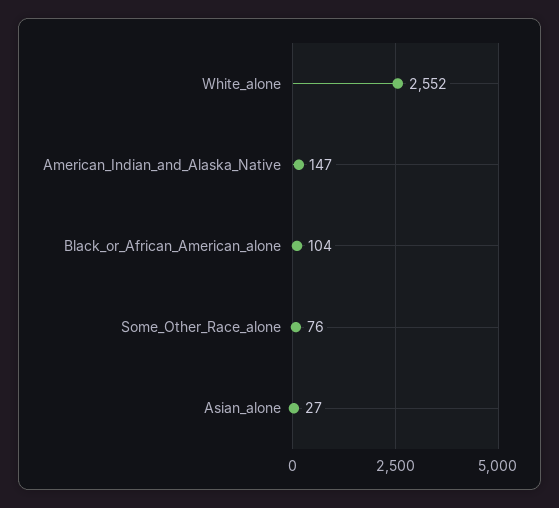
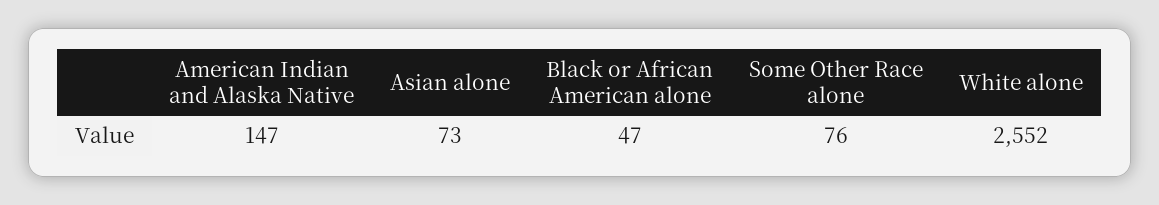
Black_or_African_American_alone: 104 -> 47
Asian_alone: 27 -> 73

